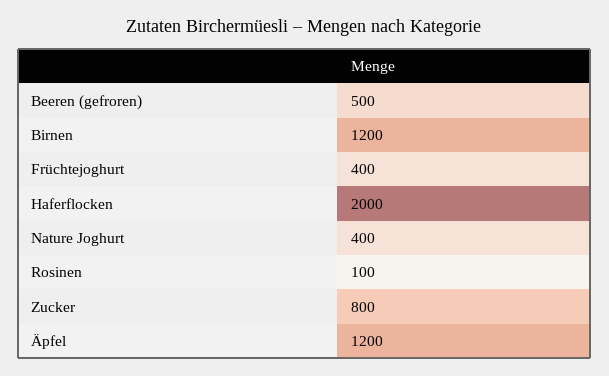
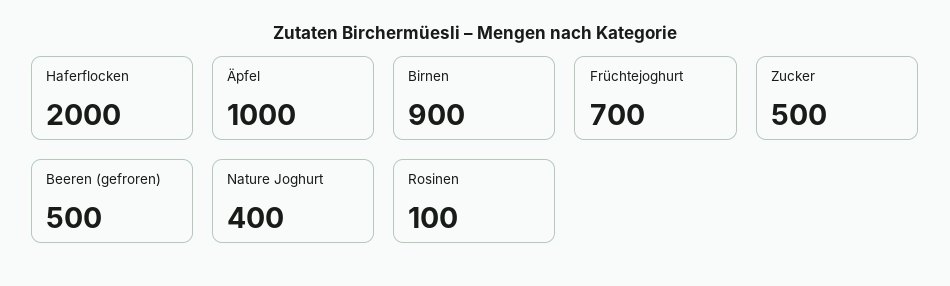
Birnen: 1200 -> 900
Früchtejoghurt: 400 -> 700
Zucker: 800 -> 500
Äpfel: 1200 -> 1000

